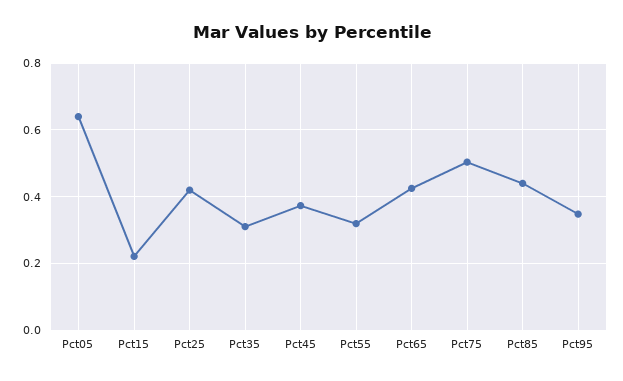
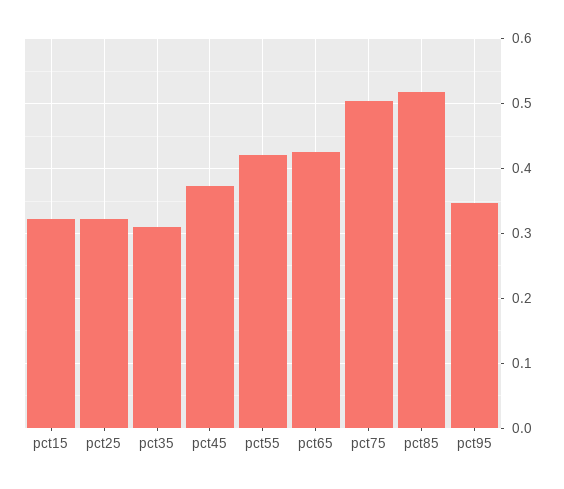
Pct05: 0.64 -> none
Pct15: 0.22 -> 0.32
Pct25: 0.42 -> 0.32
Pct55: 0.32 -> 0.42
Pct85: 0.44 -> 0.52

